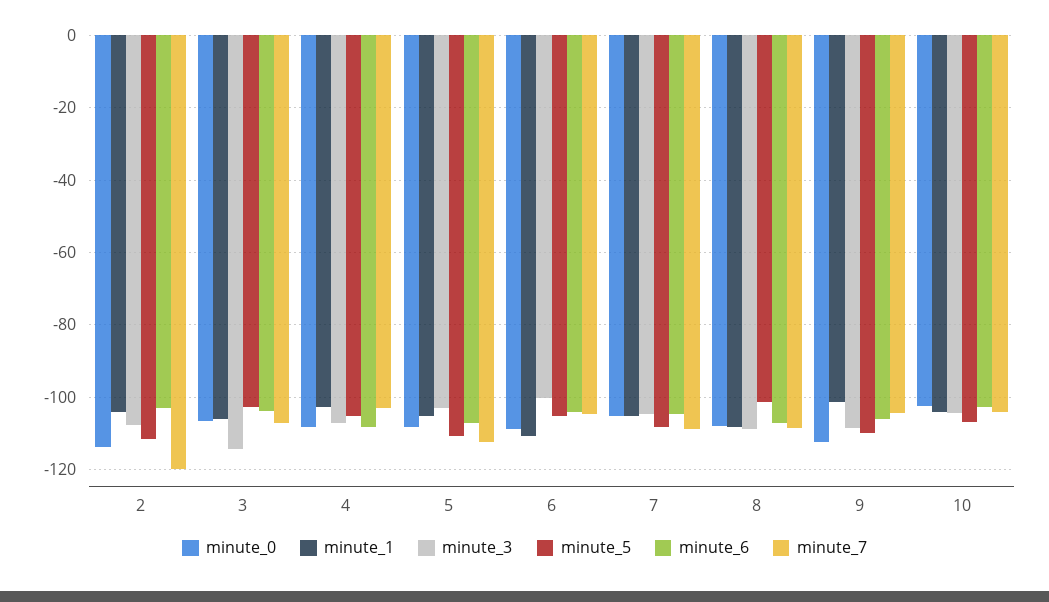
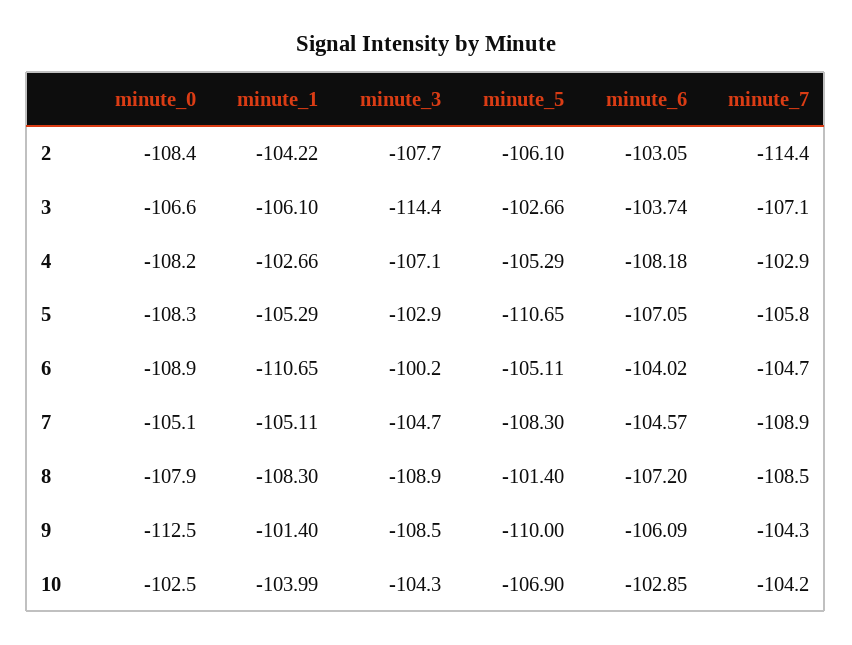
minute_0, 2: -114 -> -108.4
minute_5, 2: -112 -> -106.1
minute_7, 2: -120 -> -114.4
minute_7, 5: -112 -> -105.8

